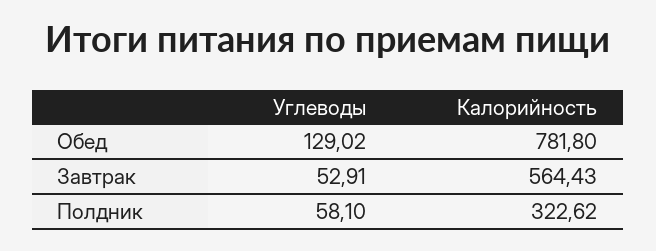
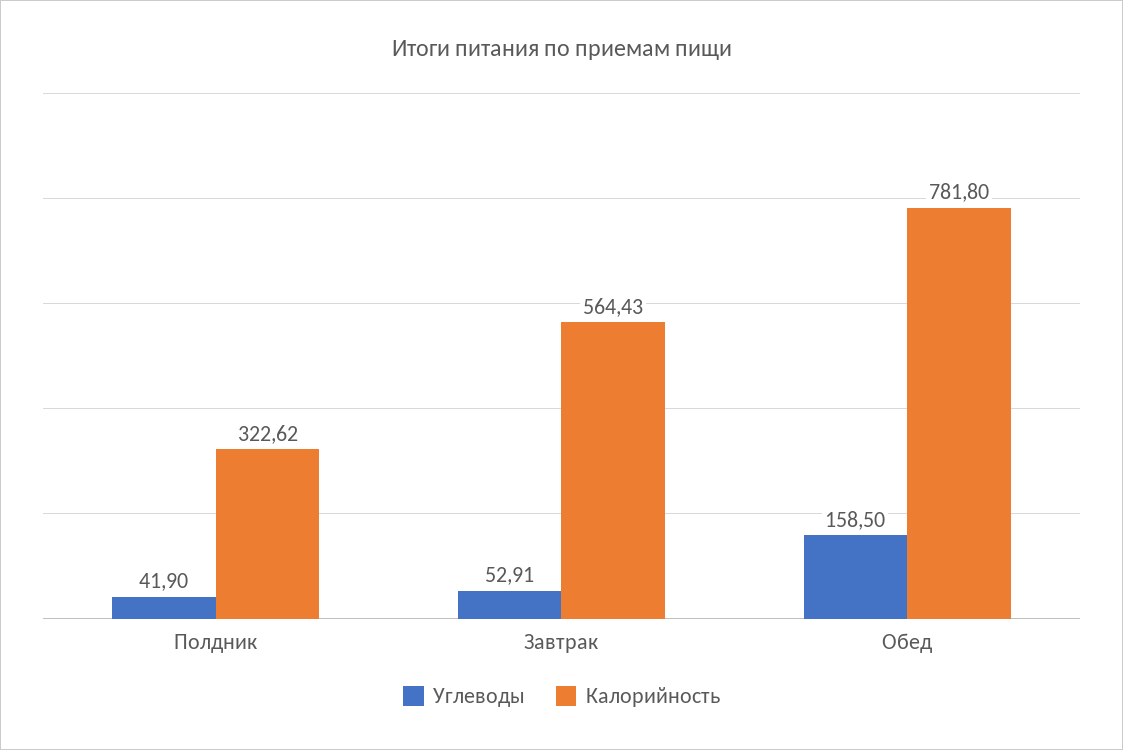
Углеводы, Обед: 129.02 -> 158.5
Углеводы, Полдник: 58.1 -> 41.9

